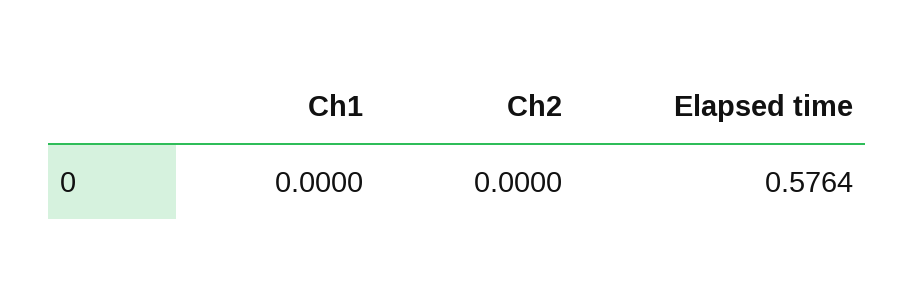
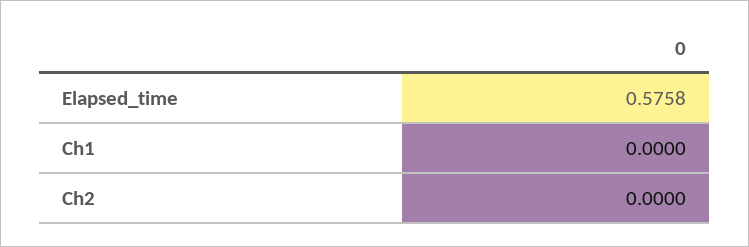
Elapsed time: 0.5764 -> 0.5758

